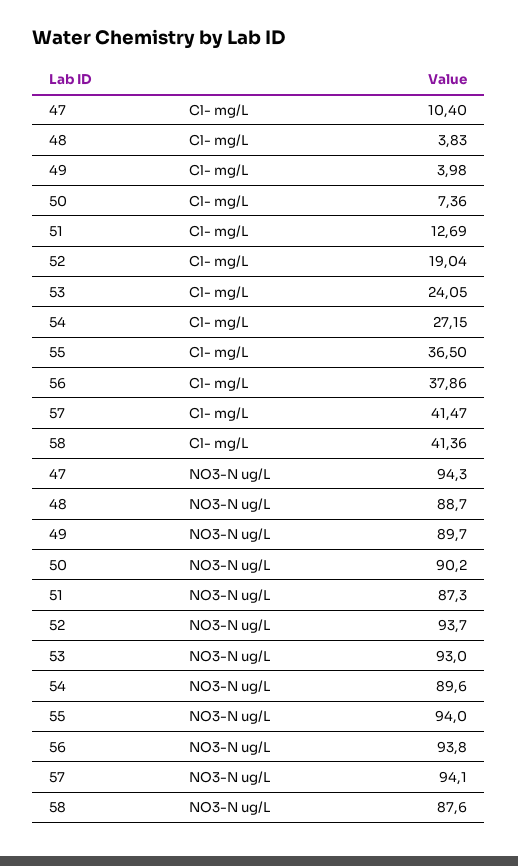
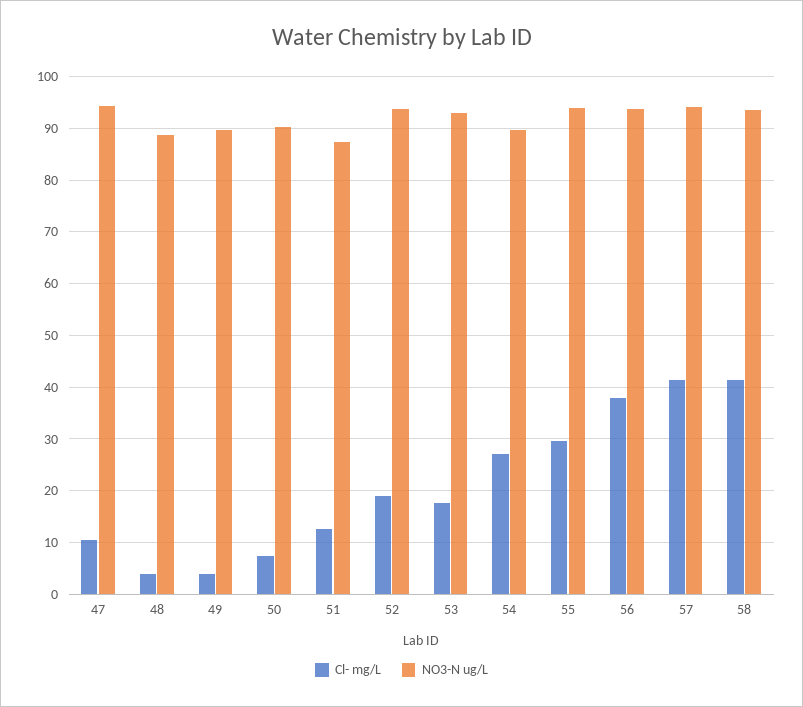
Cl- mg/L, 53: 24.05 -> 18
Cl- mg/L, 55: 36.5 -> 30
NO3-N ug/L, 58: 87.6 -> 94

